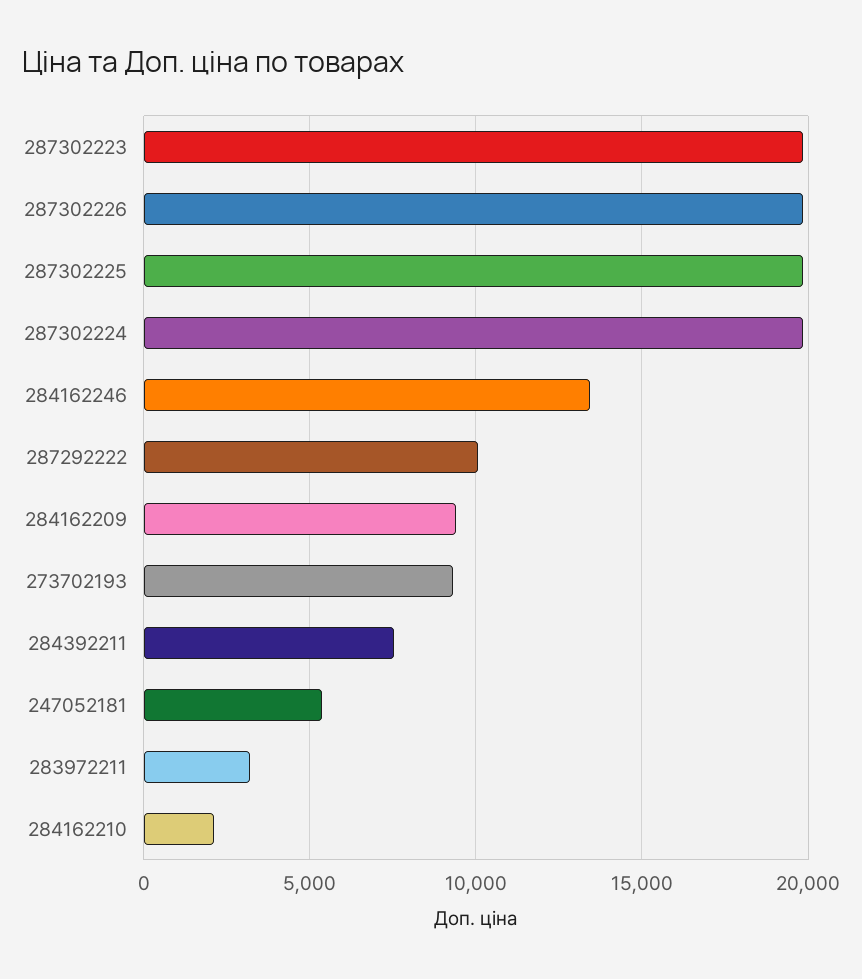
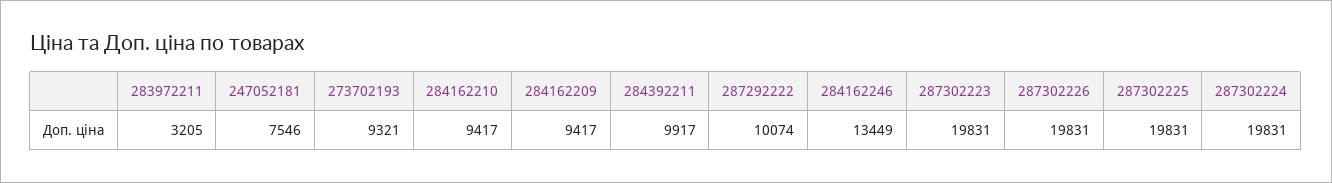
284392211: 7500 -> 9917
247052181: 5500 -> 7546
284162210: 2000 -> 9417

